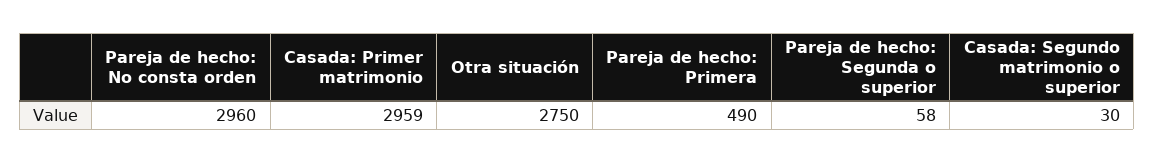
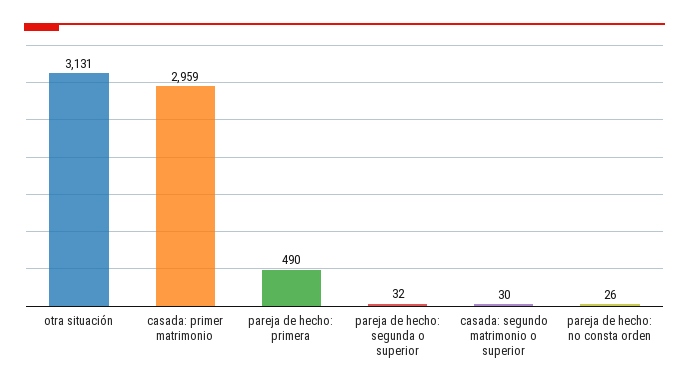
Pareja de hecho: No consta orden: 2960 -> 26
Otra situación: 2750 -> 3131
Pareja de hecho: Segunda o superior: 58 -> 32

